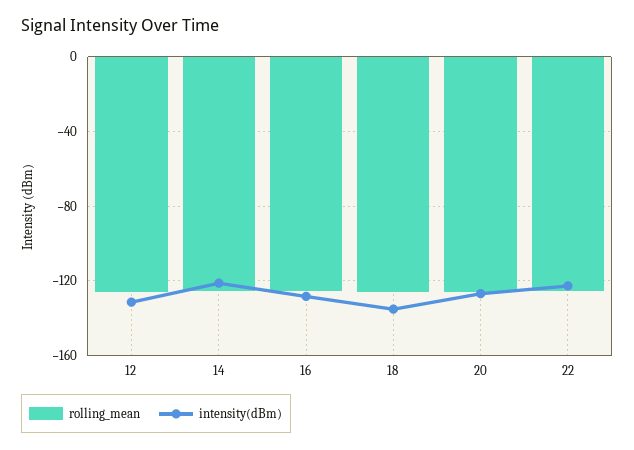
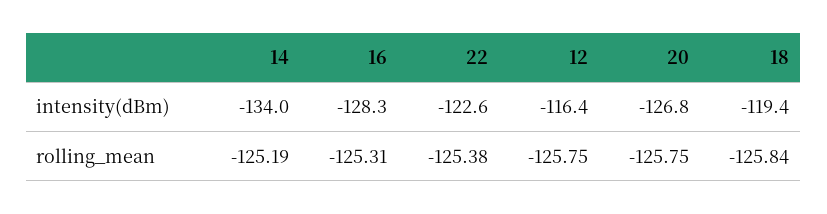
intensity(dBm), 12: -130 -> -116.4
intensity(dBm), 14: -120 -> -134
intensity(dBm), 18: -135 -> -119.4

